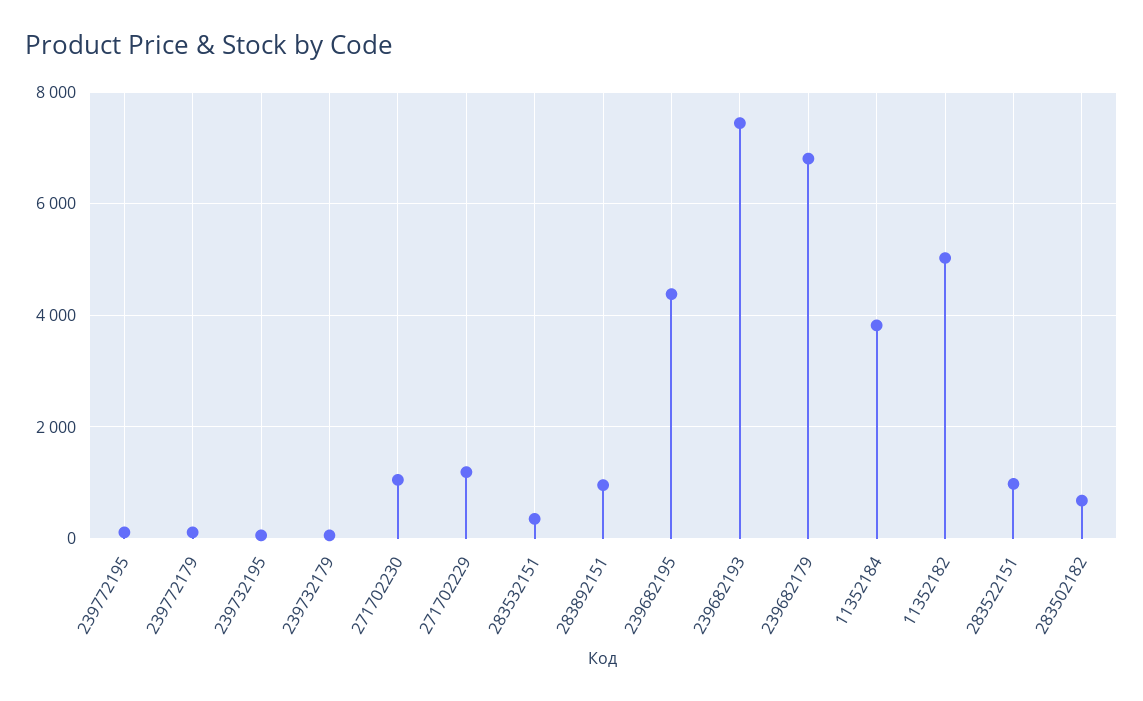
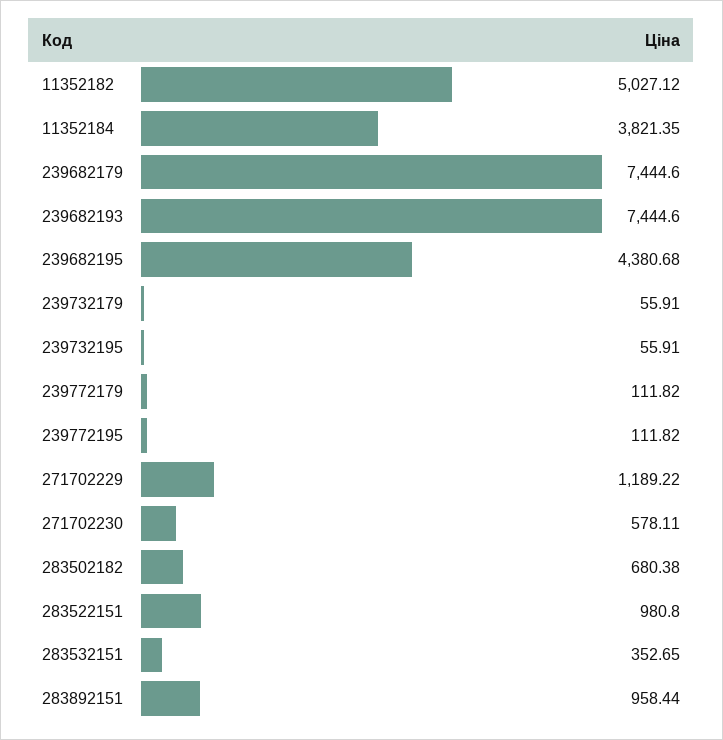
271702230: 1000 -> 578.11
239682179: 6800 -> 7444.6

